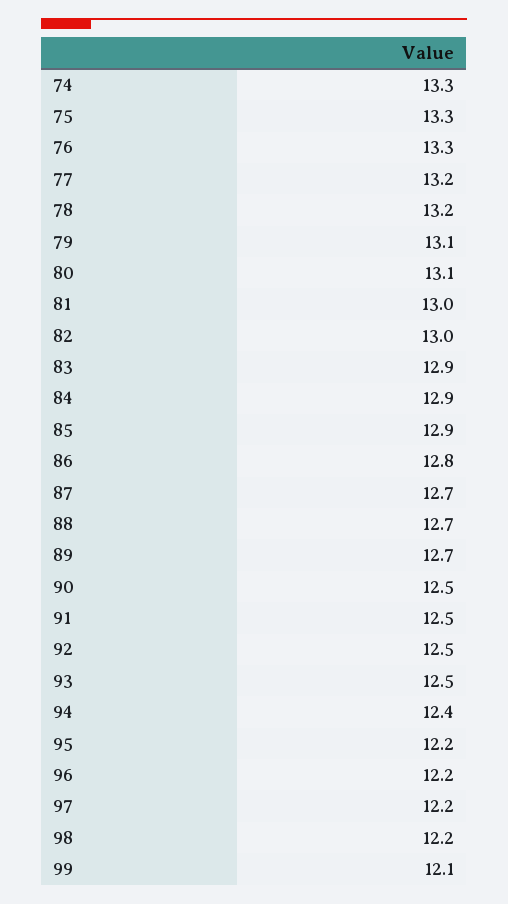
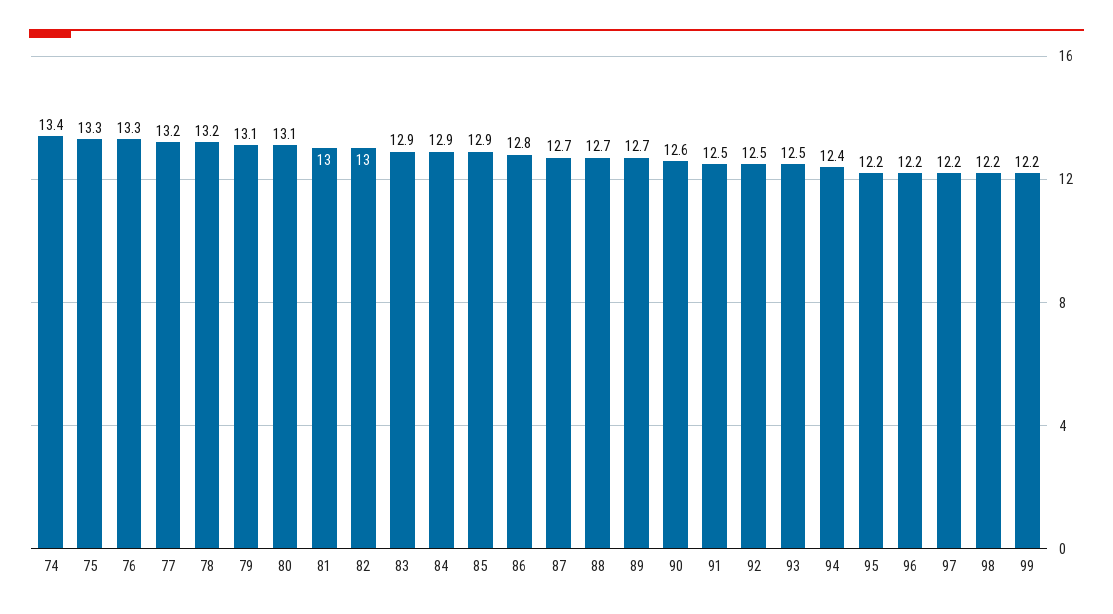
74: 13.3 -> 13.4
90: 12.5 -> 12.6
99: 12.1 -> 12.2

